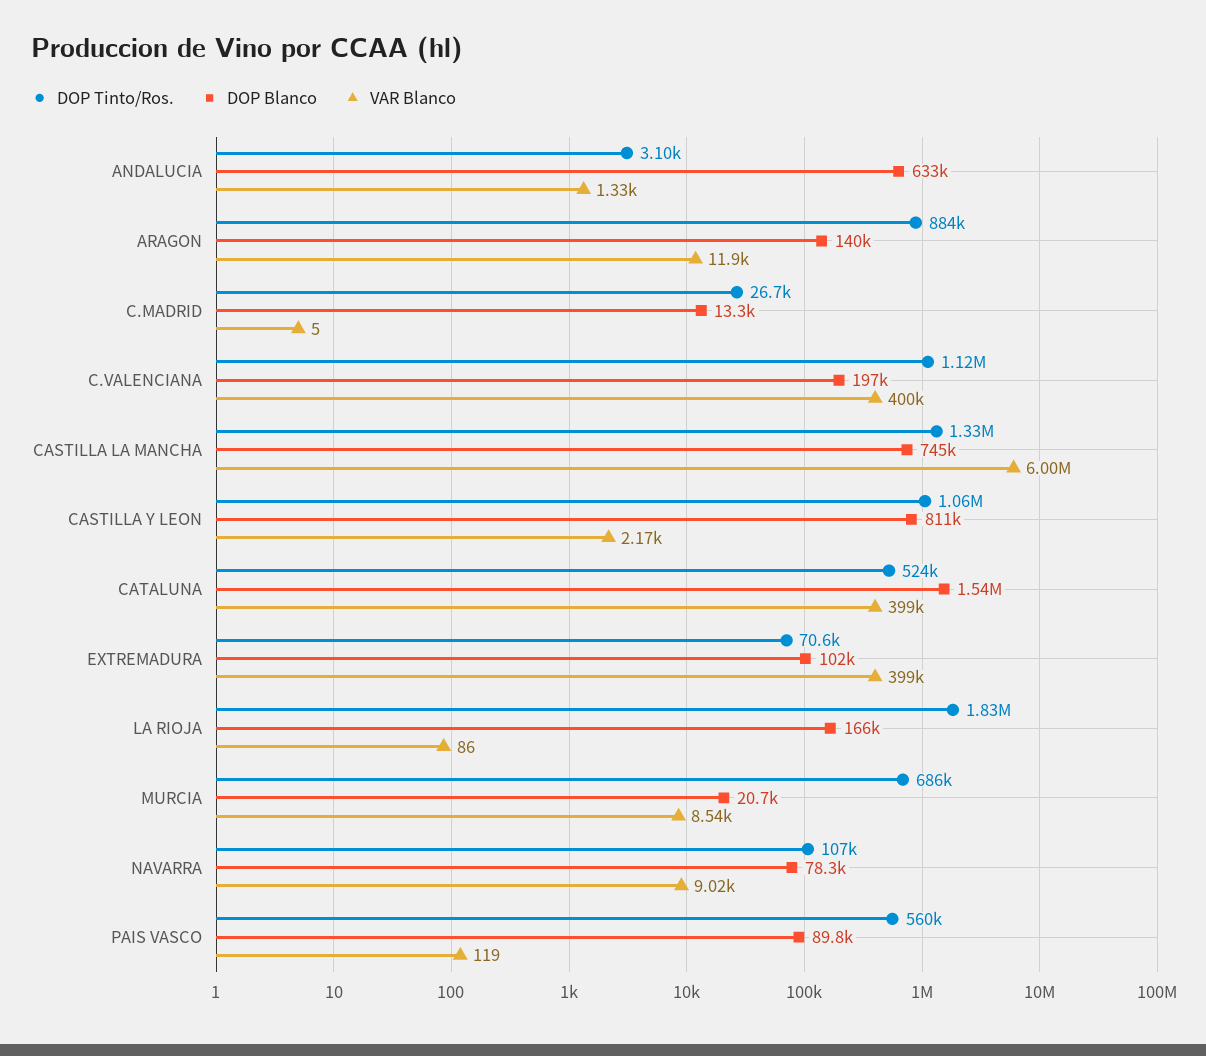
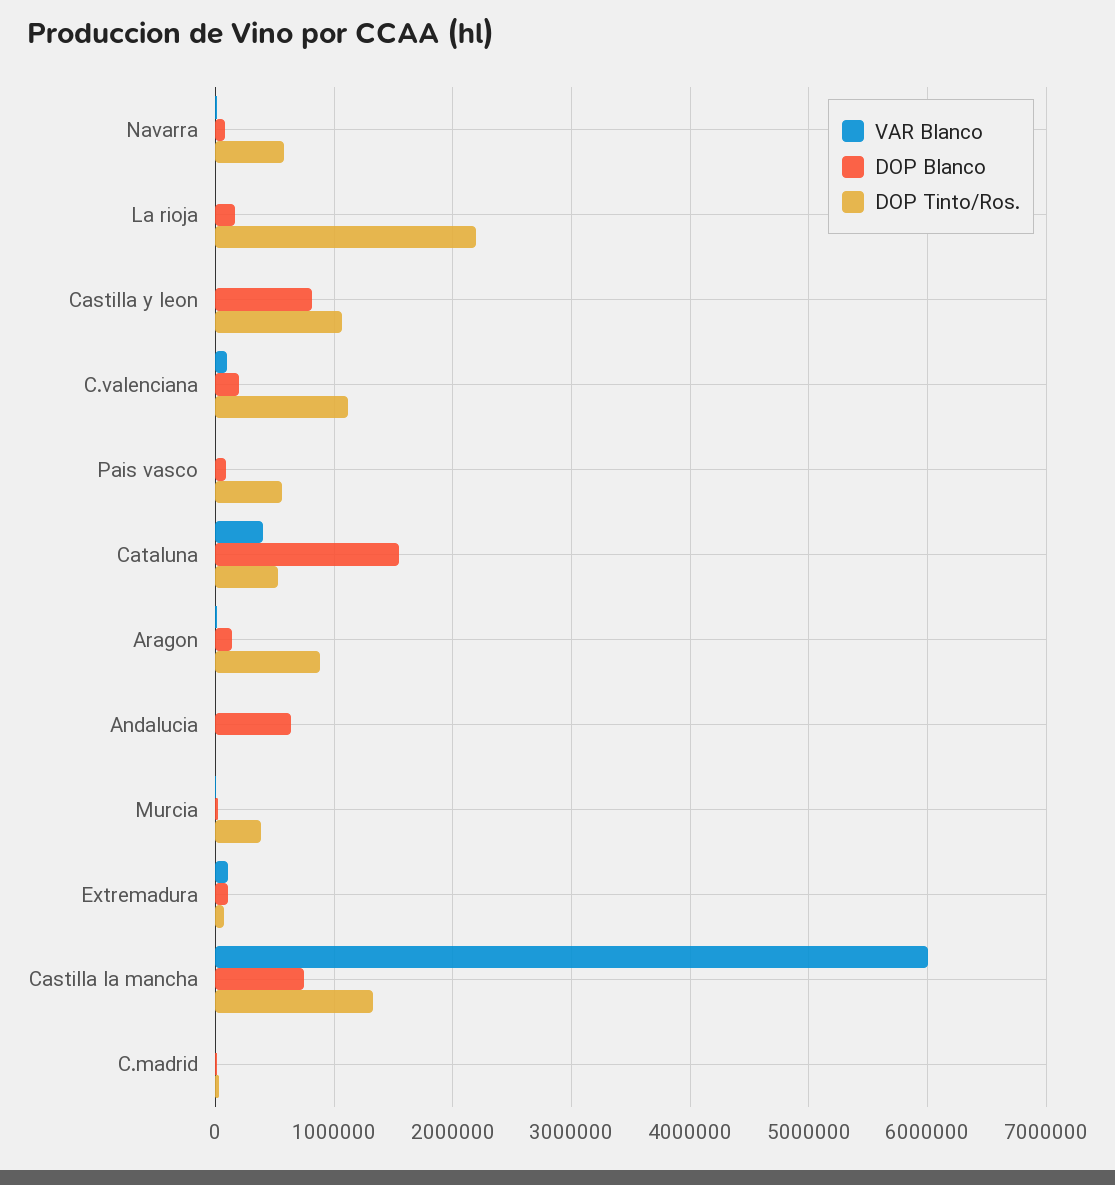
VAR Blanco, C.VALENCIANA: 400000 -> 100000
VAR Blanco, EXTREMADURA: 399000 -> 100000
DOP Tinto/Ros., LA RIOJA: 1830000 -> 2200000
DOP Tinto/Ros., MURCIA: 686000 -> 400000
DOP Tinto/Ros., NAVARRA: 107000 -> 600000

